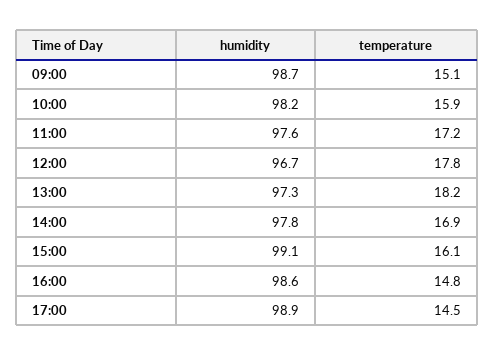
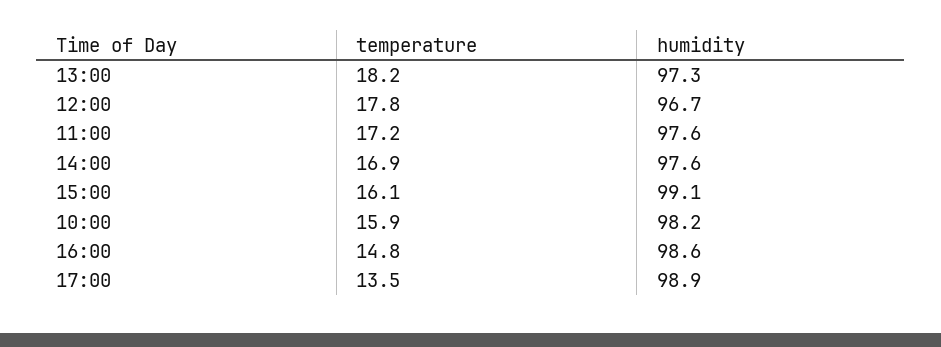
humidity, 09:00: 98.7 -> none
temperature, 09:00: 15.1 -> none
humidity, 14:00: 97.8 -> 97.6
temperature, 17:00: 14.5 -> 13.5

